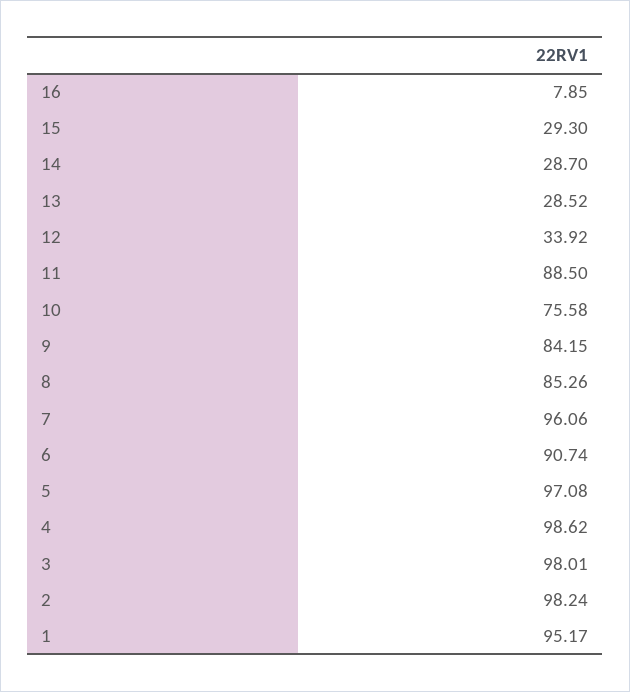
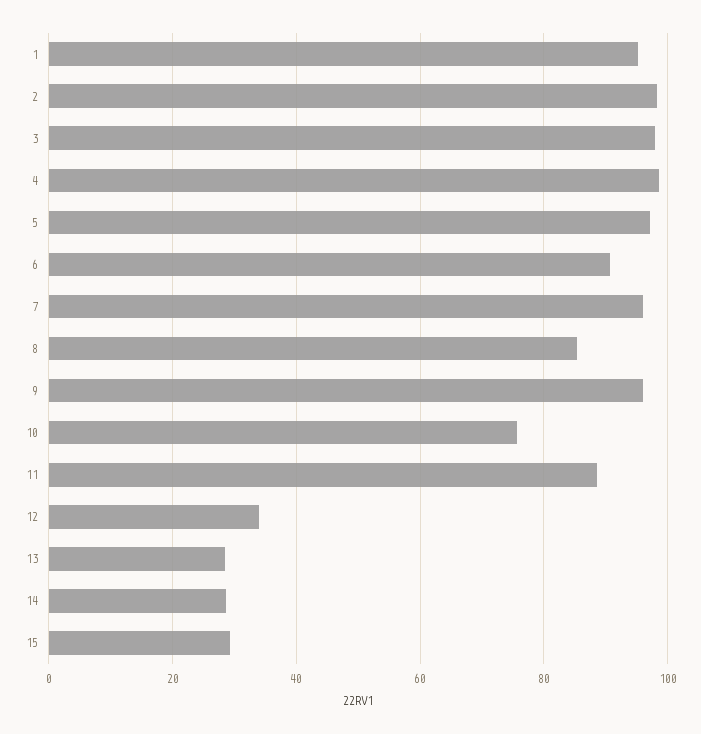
16: 7.85 -> none
9: 84.15 -> 96

